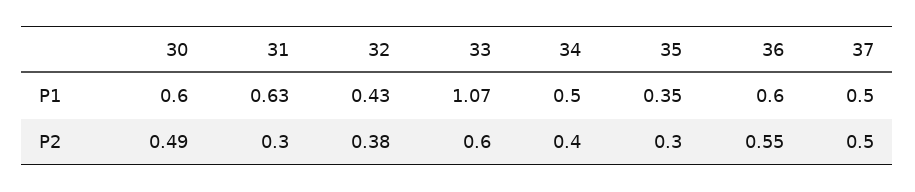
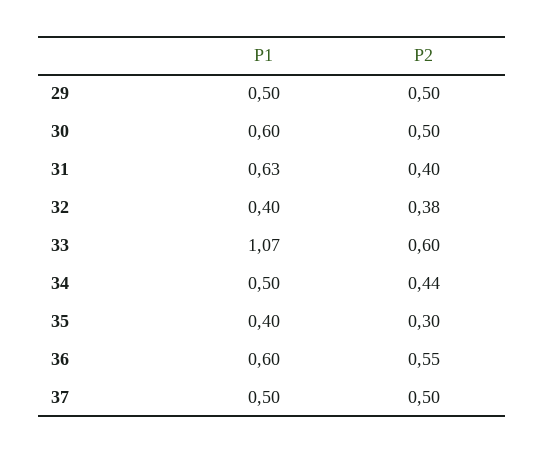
32, P1: 0.43 -> 0.4
35, P1: 0.35 -> 0.4
30, P2: 0.49 -> 0.5
31, P2: 0.3 -> 0.4
34, P2: 0.4 -> 0.44
29, P1: none -> 0.5
29, P2: none -> 0.5

